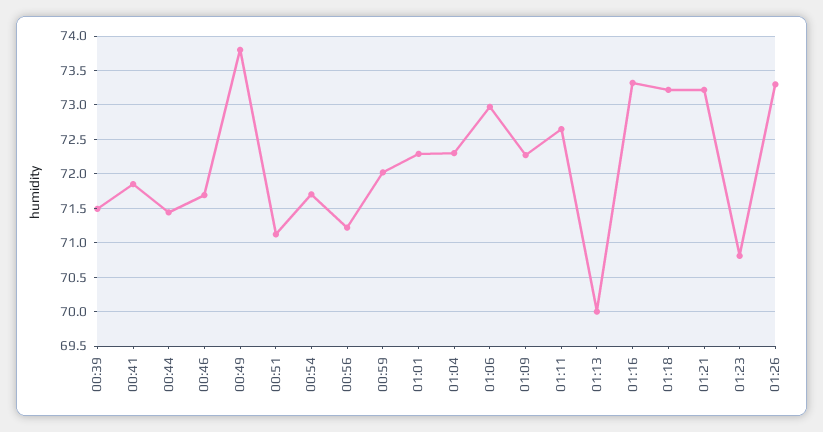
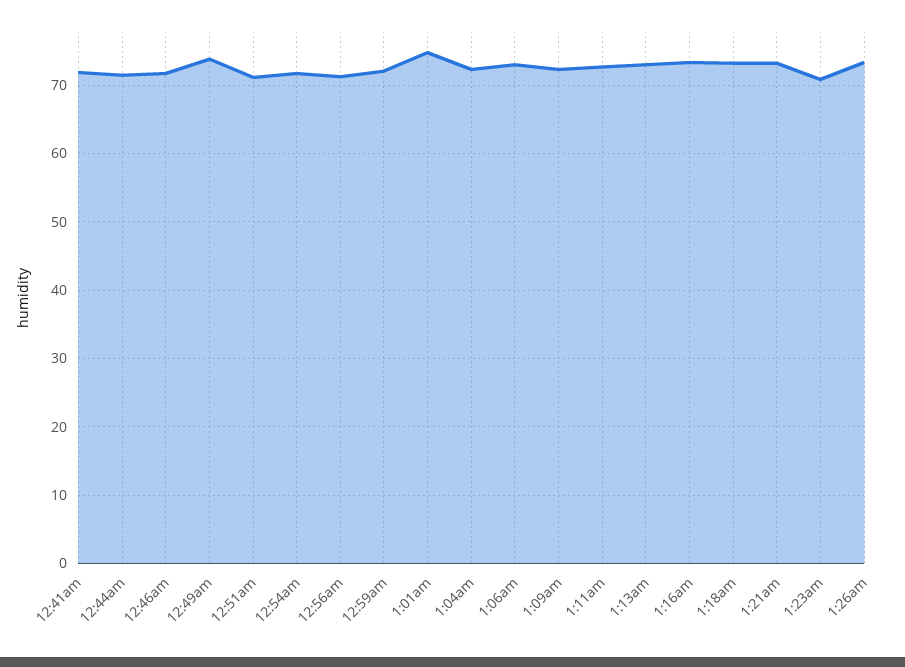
00:39: 71.5 -> none
01:01: 72.3 -> 75
01:13: 70 -> 73

